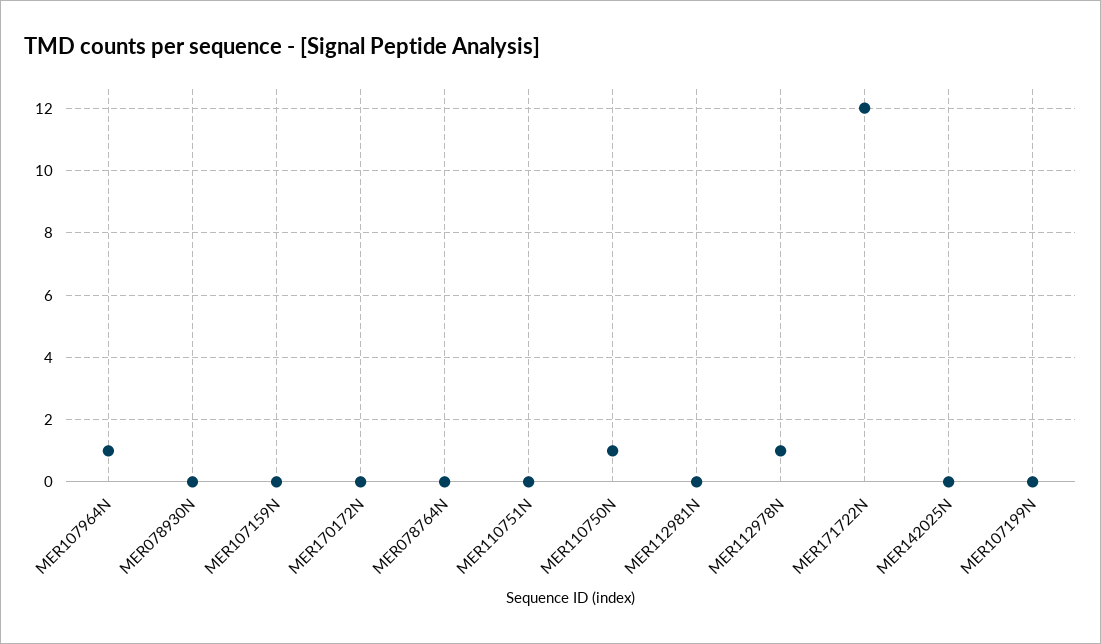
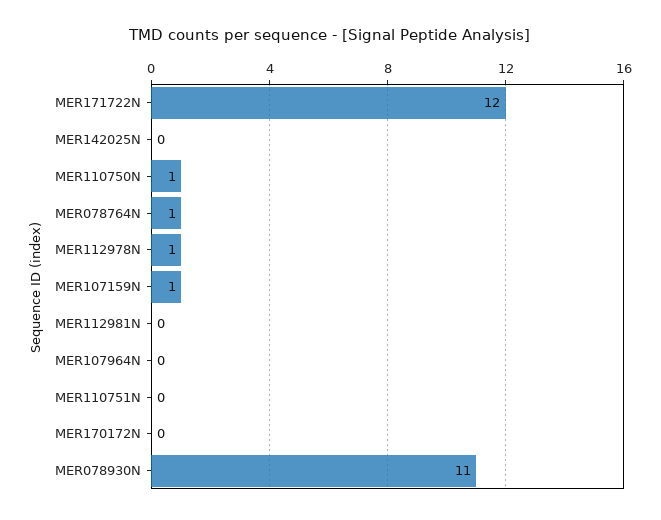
MER107964N: 1 -> 0
MER078930N: 0 -> 11
MER107159N: 0 -> 1
MER078764N: 0 -> 1
MER107199N: 0 -> none

